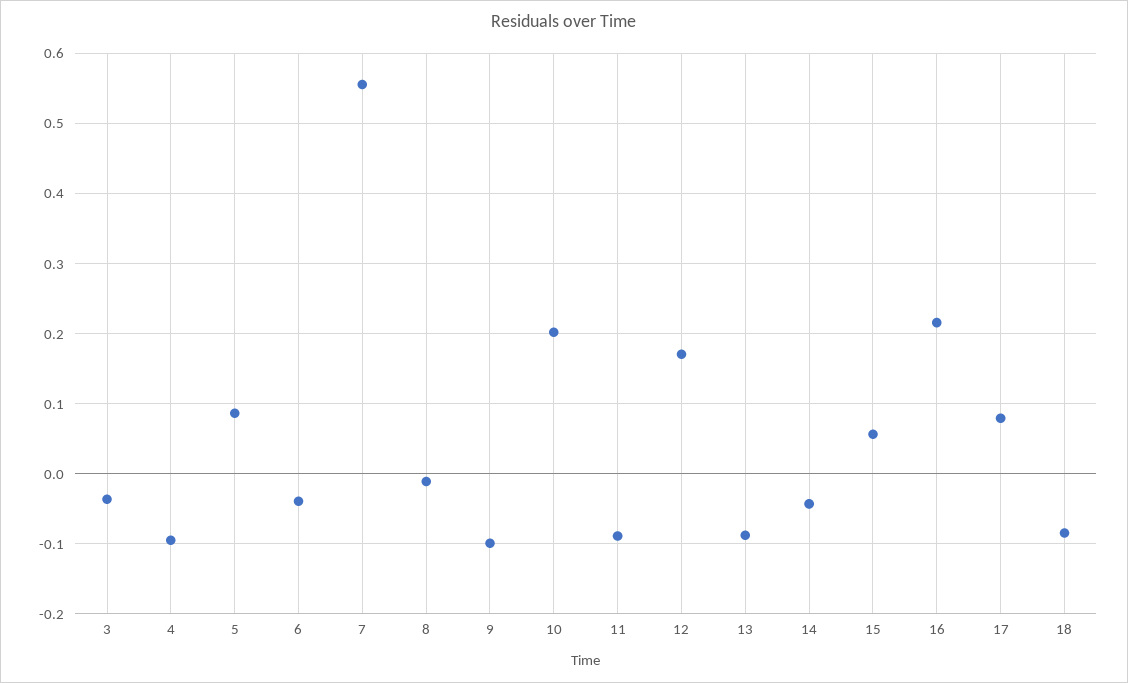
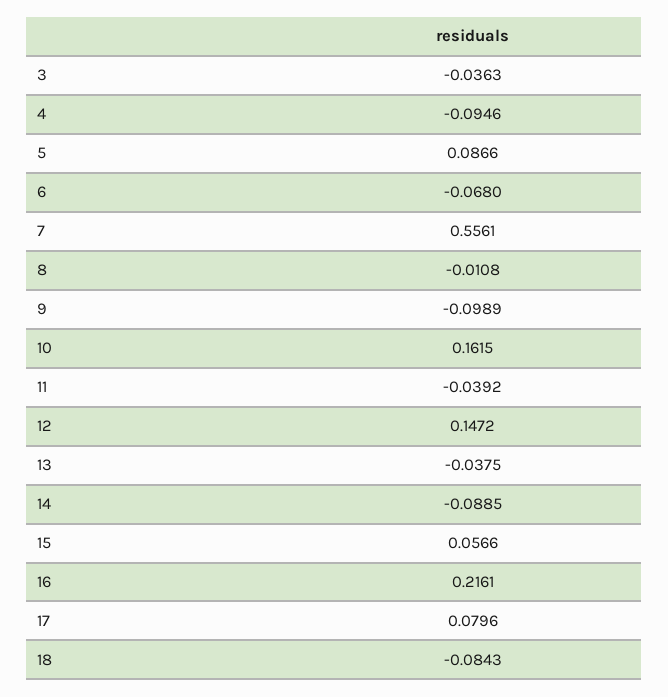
6: -0.04 -> -0.068
10: 0.2 -> 0.1615
11: -0.09 -> -0.0392
12: 0.17 -> 0.1472
13: -0.09 -> -0.0375
14: -0.04 -> -0.0885

